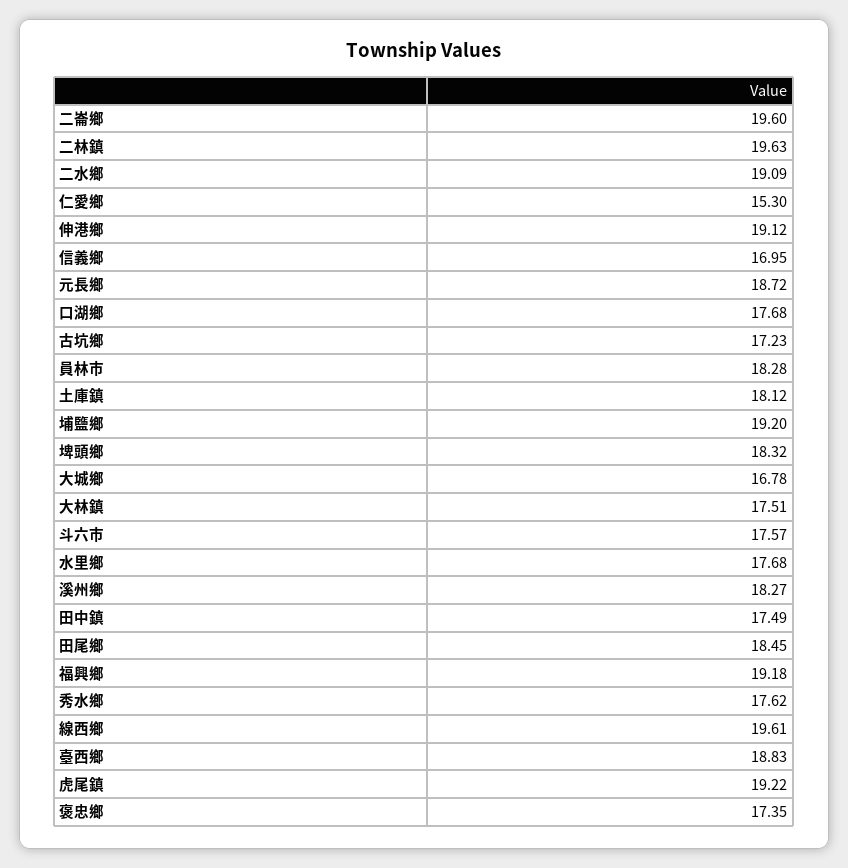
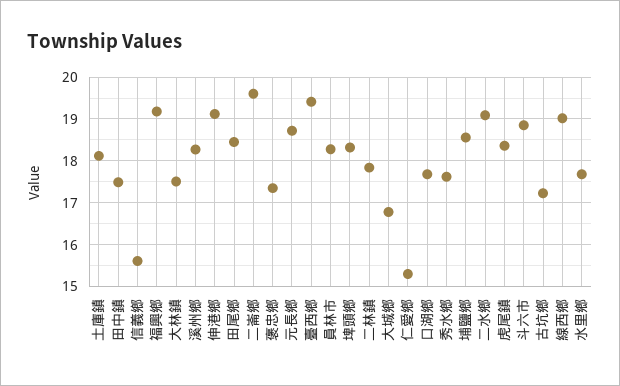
二林鎮: 19.63 -> 17.8
信義鄉: 16.95 -> 15.6
埔鹽鄉: 19.2 -> 18.6
斗六市: 17.57 -> 18.8
線西鄉: 19.61 -> 19
臺西鄉: 18.83 -> 19.4
虎尾鎮: 19.22 -> 18.4

